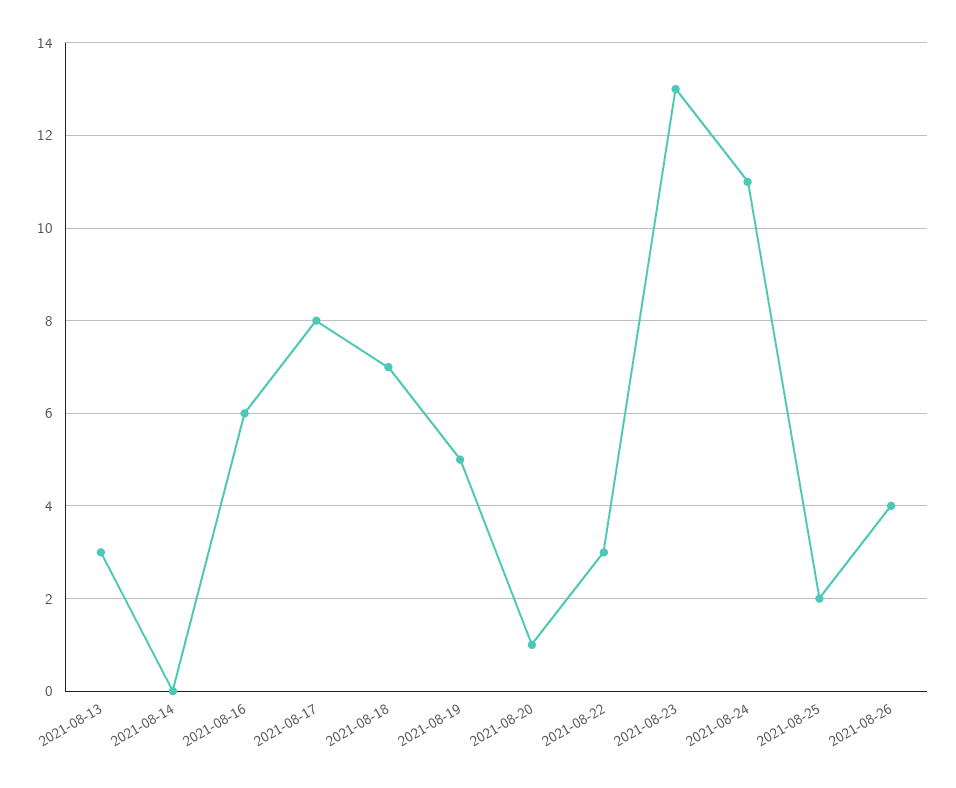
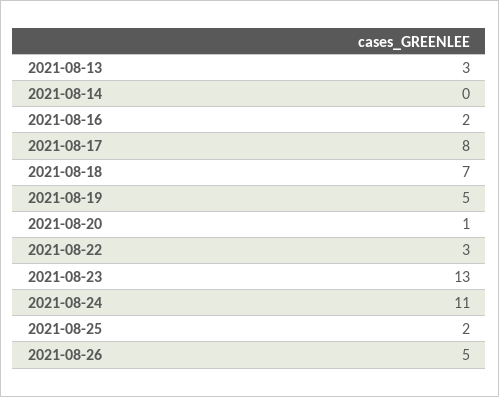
2021-08-16: 6 -> 2
2021-08-26: 4 -> 5

